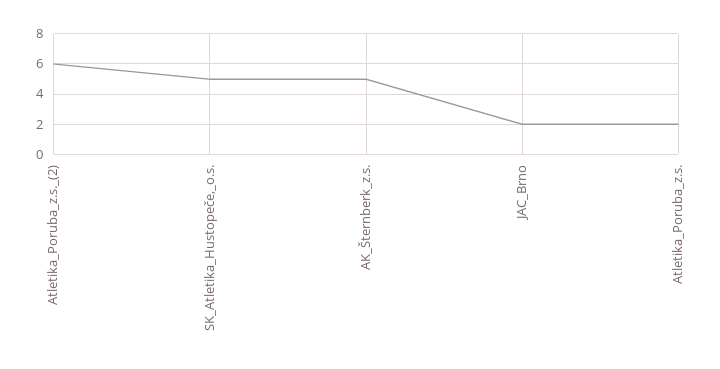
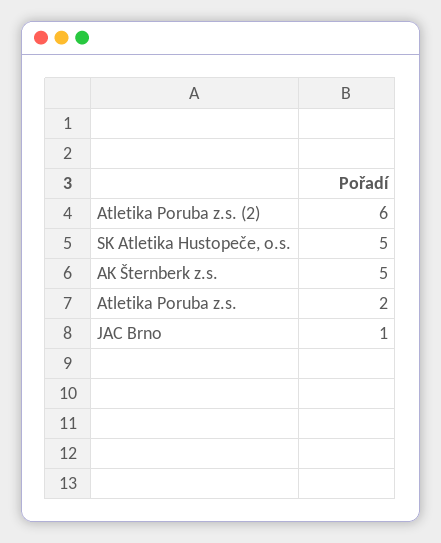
JAC_Brno: 2 -> 1

